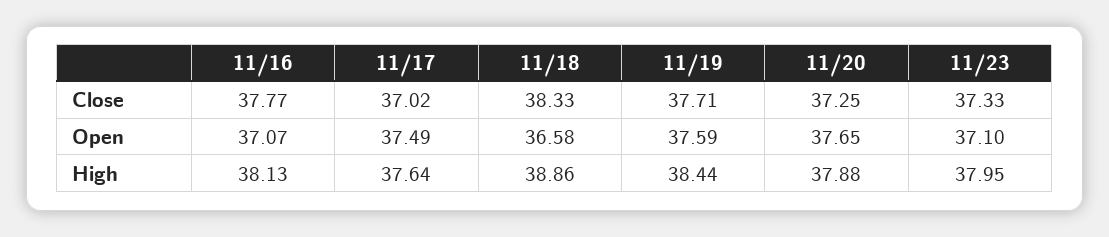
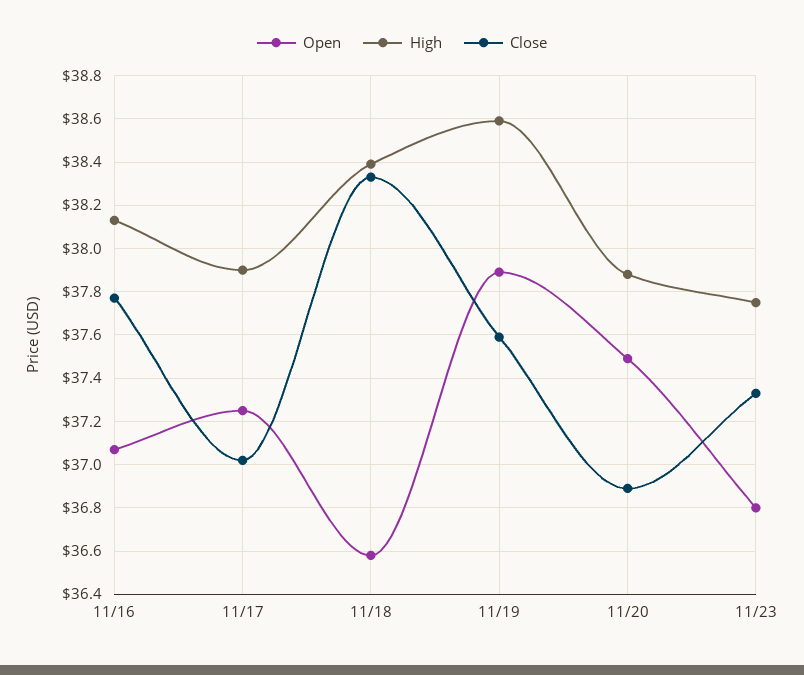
Close, 11/19: 37.71 -> 37.6
Close, 11/20: 37.25 -> 36.9
Open, 11/17: 37.49 -> 37.25
Open, 11/19: 37.59 -> 37.9
Open, 11/20: 37.65 -> 37.5
Open, 11/23: 37.1 -> 36.8
High, 11/17: 37.64 -> 37.9
High, 11/18: 38.86 -> 38.4
High, 11/19: 38.44 -> 38.6
High, 11/23: 37.95 -> 37.75

